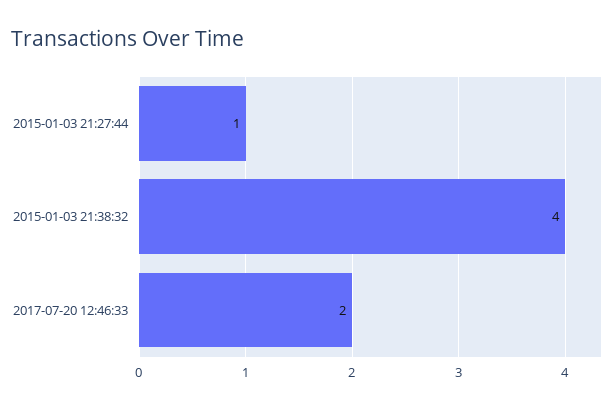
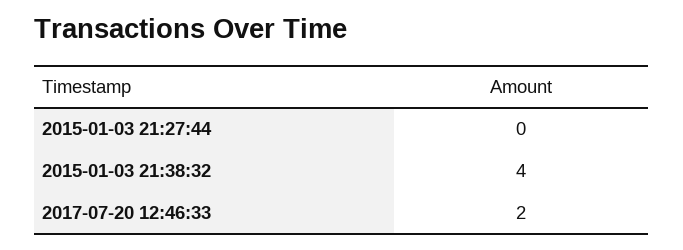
2015-01-03 21:27:44: 1 -> 0

